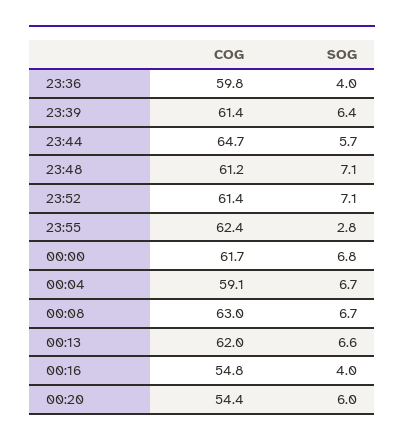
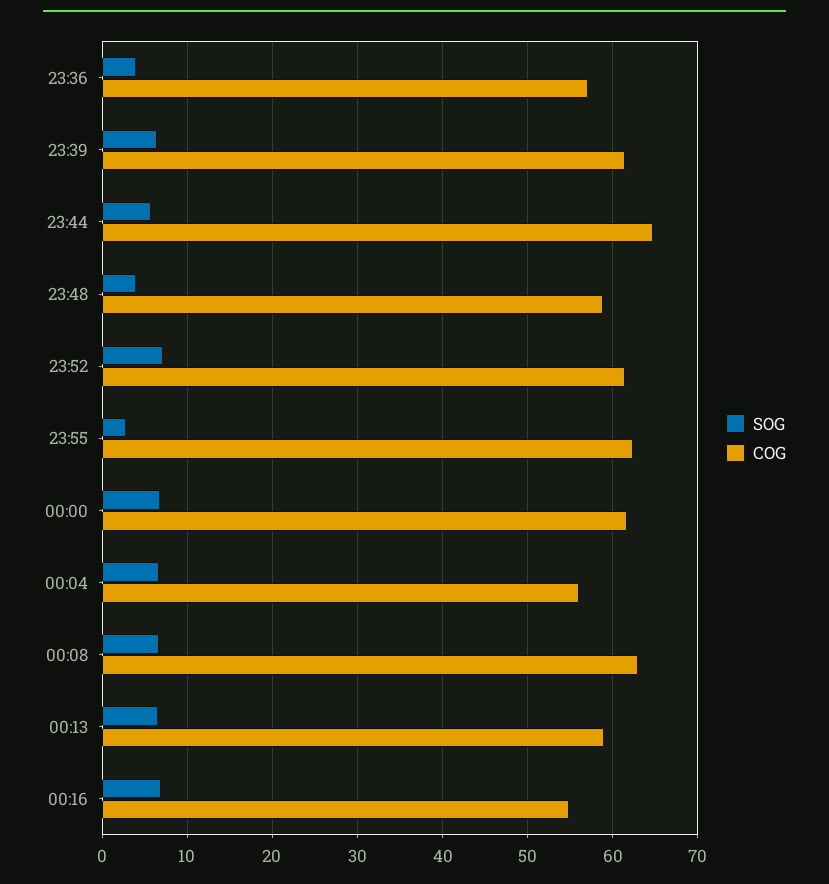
COG, 23:36: 59.8 -> 57
COG, 23:48: 61.2 -> 59
SOG, 23:48: 7.1 -> 4
COG, 00:04: 59.1 -> 56
COG, 00:13: 62 -> 59
SOG, 00:16: 4 -> 7
COG, 00:20: 54.4 -> none
SOG, 00:20: 6 -> none

